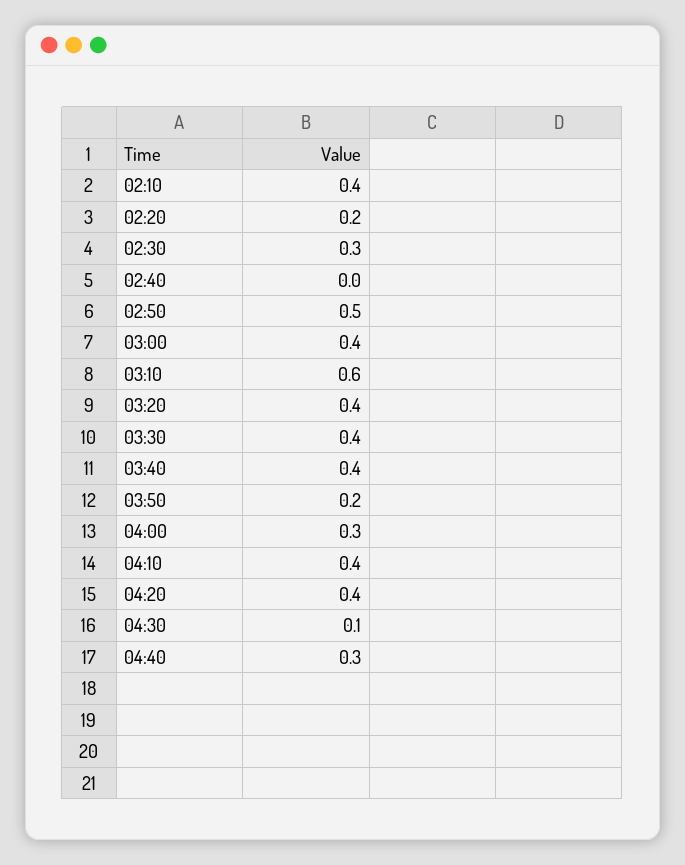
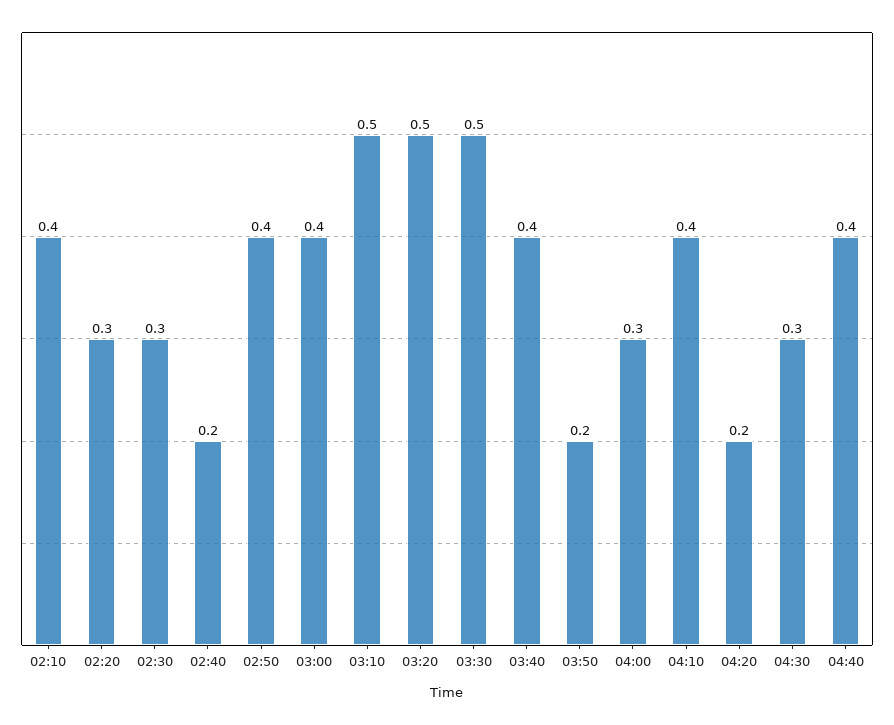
02:20: 0.2 -> 0.3
02:40: 0 -> 0.2
02:50: 0.5 -> 0.4
03:10: 0.6 -> 0.5
03:20: 0.4 -> 0.5
03:30: 0.4 -> 0.5
04:20: 0.4 -> 0.2
04:30: 0.1 -> 0.3
04:40: 0.3 -> 0.4

